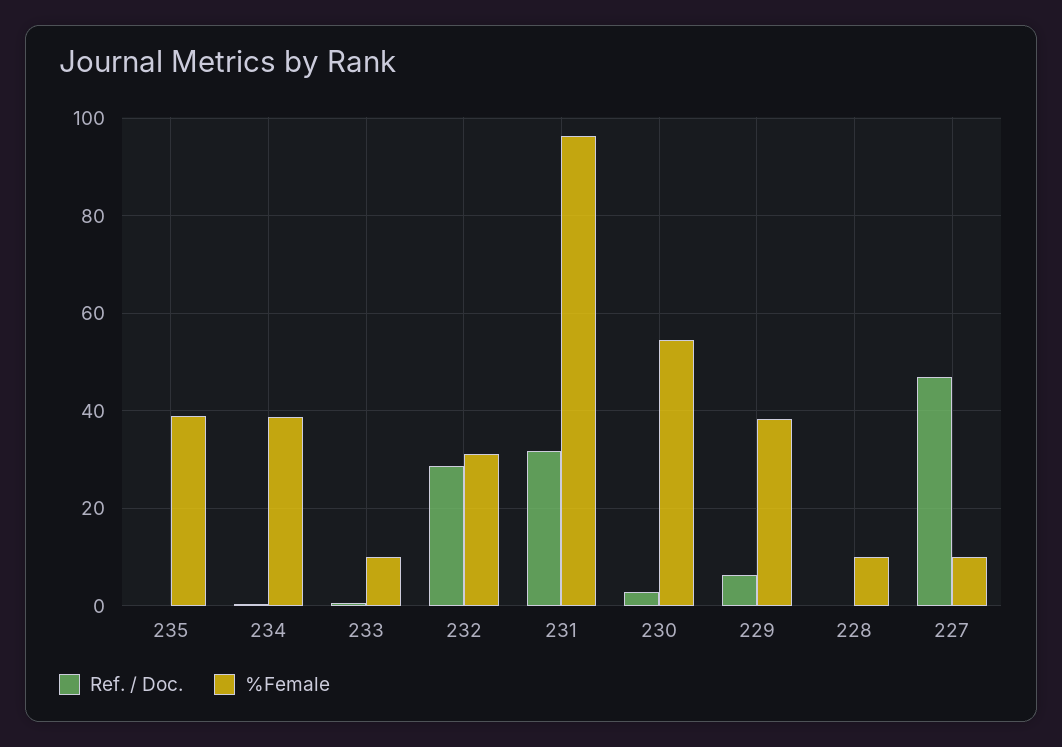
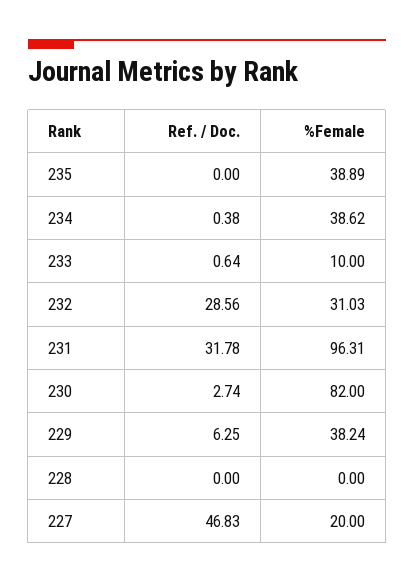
%Female, 230: 54 -> 82
%Female, 228: 10 -> 0
%Female, 227: 10 -> 20

